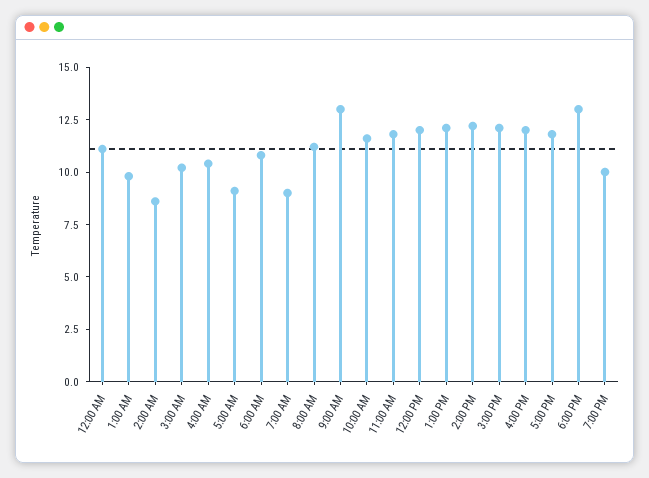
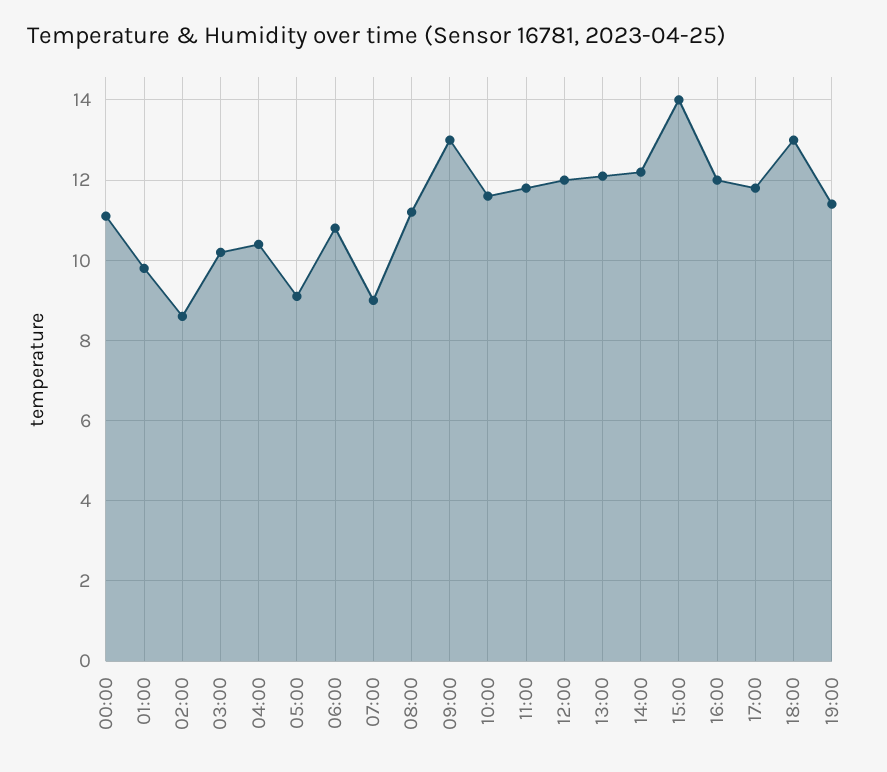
3:00 PM: 12 -> 14
7:00 PM: 10 -> 11.5

